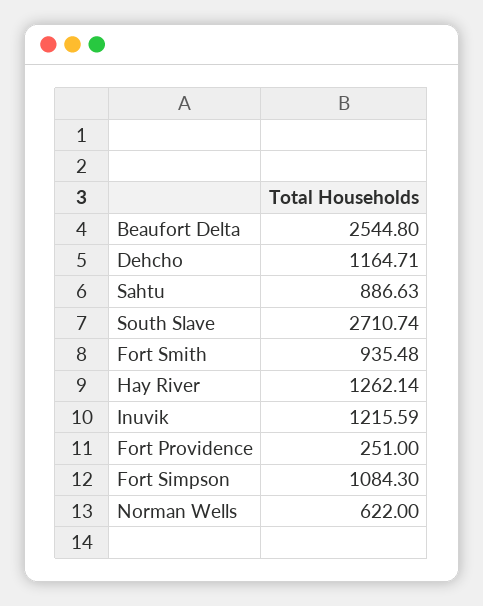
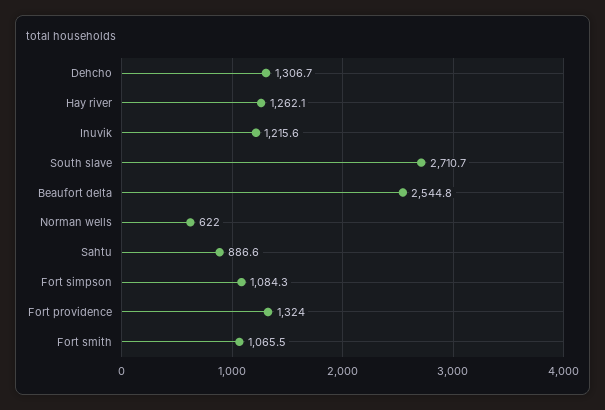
Dehcho: 1164.71 -> 1306.7
Fort Smith: 935.48 -> 1065.5
Fort Providence: 251 -> 1324

